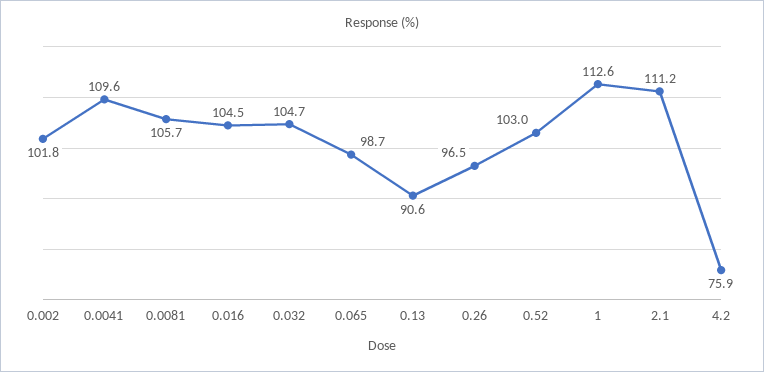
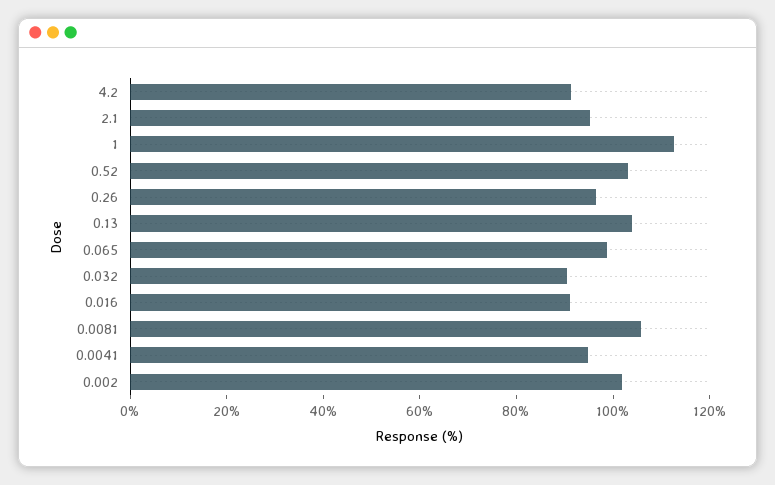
0.0041: 109.6 -> 95
0.016: 104.5 -> 90
0.032: 104.7 -> 90
0.13: 90.6 -> 105
2.1: 111.2 -> 95
4.2: 75.9 -> 90

